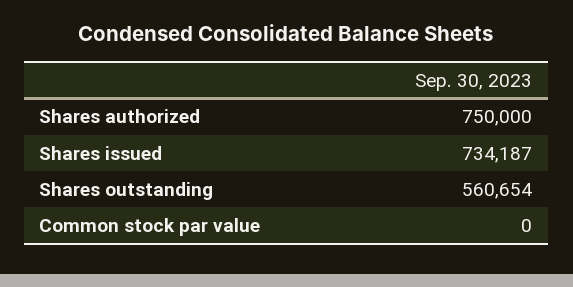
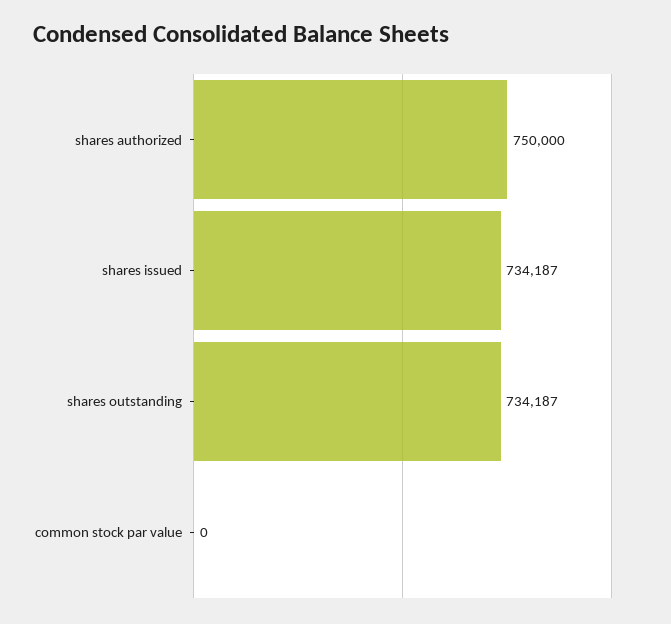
Shares outstanding: 560654 -> 734187

